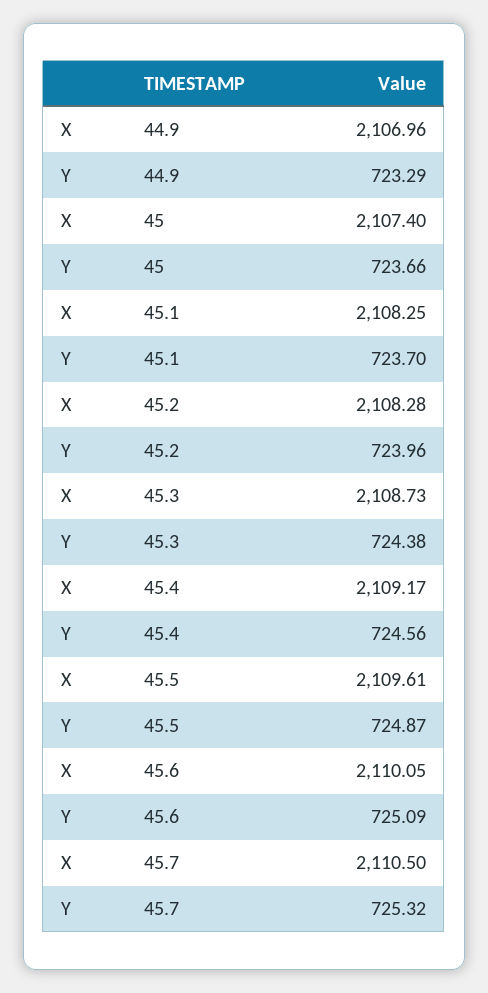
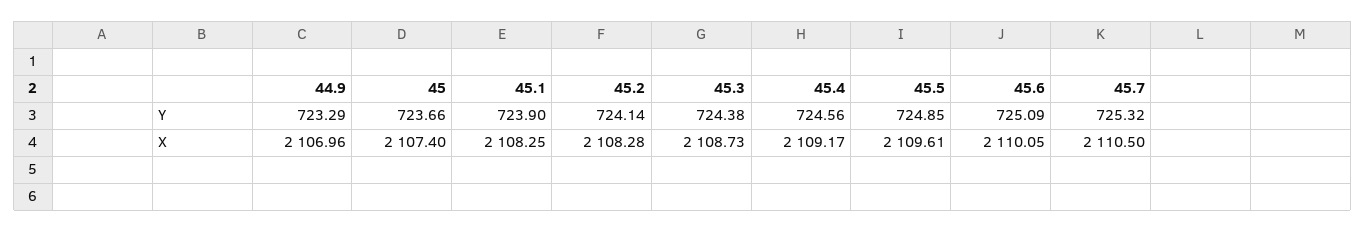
Y, 45.1: 723.7 -> 723.9
Y, 45.2: 723.96 -> 724.14
Y, 45.5: 724.87 -> 724.85

